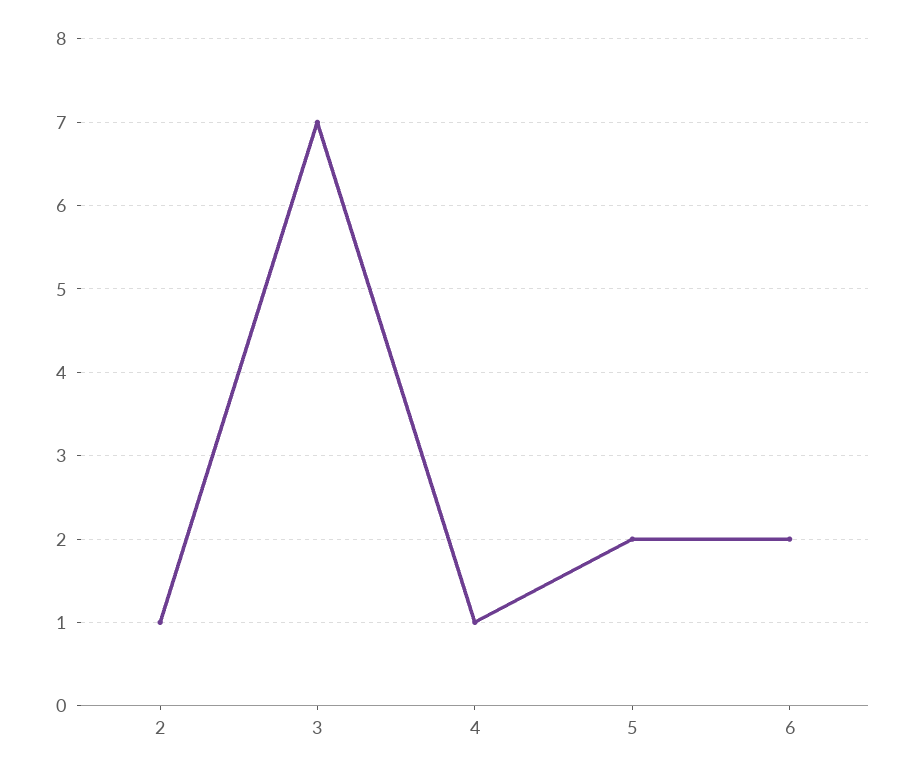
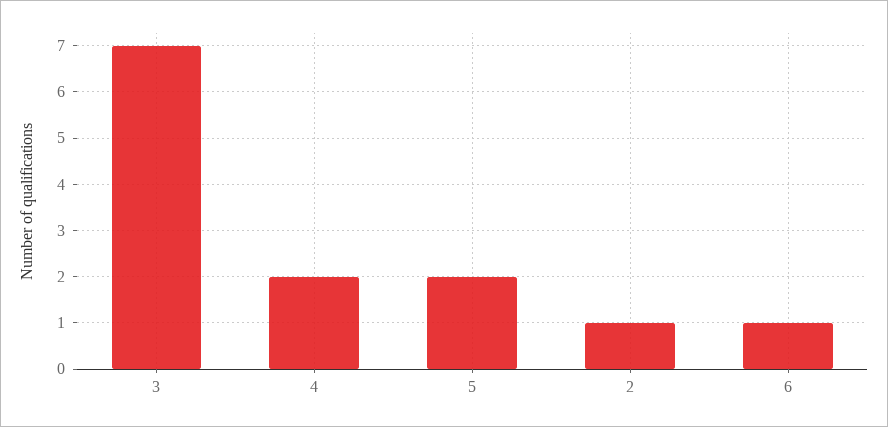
4: 1 -> 2
6: 2 -> 1

